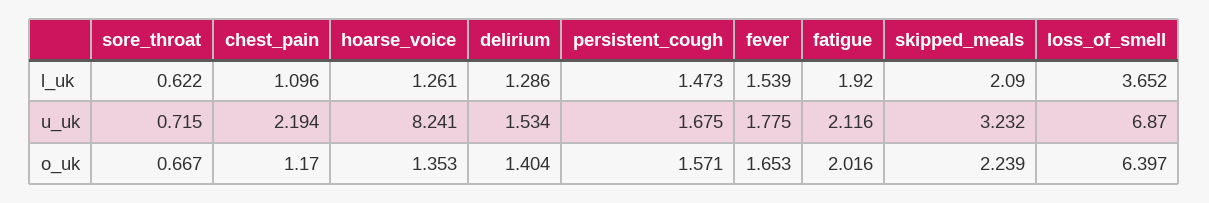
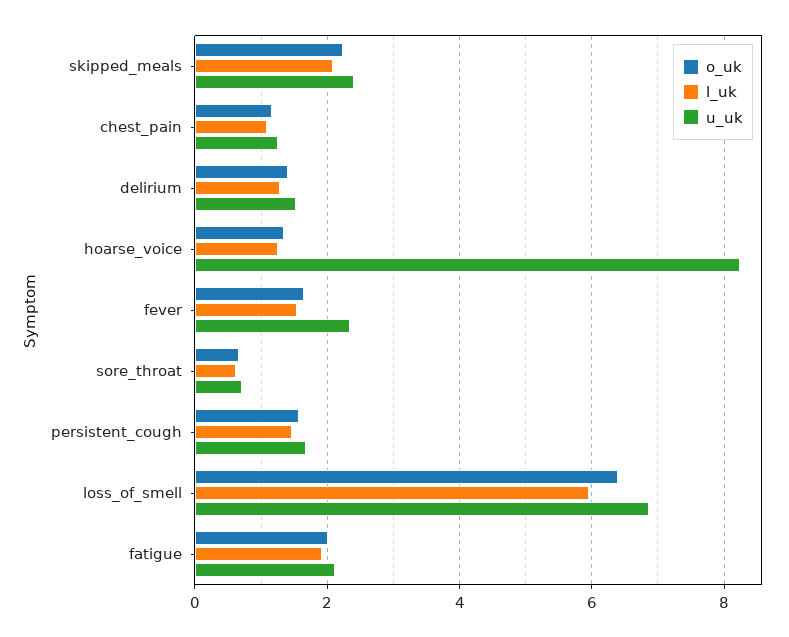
l_uk, loss_of_smell: 3.652 -> 6
u_uk, chest_pain: 2.194 -> 1.2
u_uk, fever: 1.775 -> 2.4
u_uk, skipped_meals: 3.232 -> 2.4

